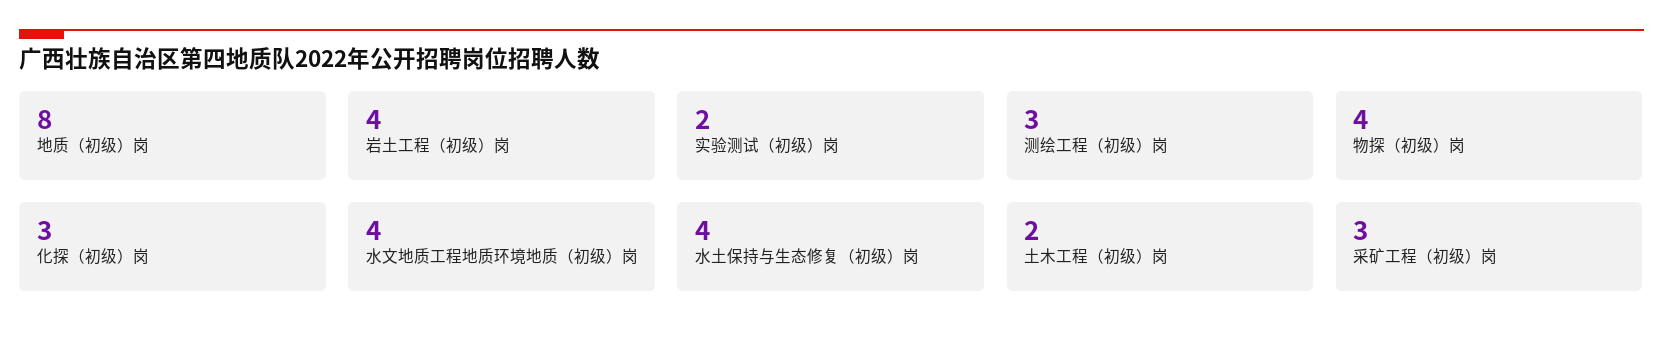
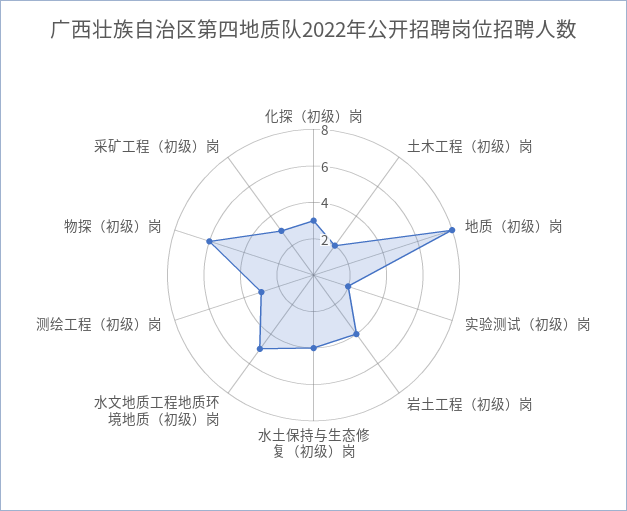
物探（初级）岗: 4 -> 6
水文地质工程地质环境地质（初级）岗: 4 -> 5

